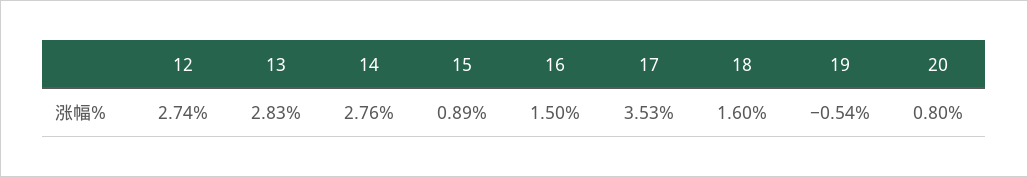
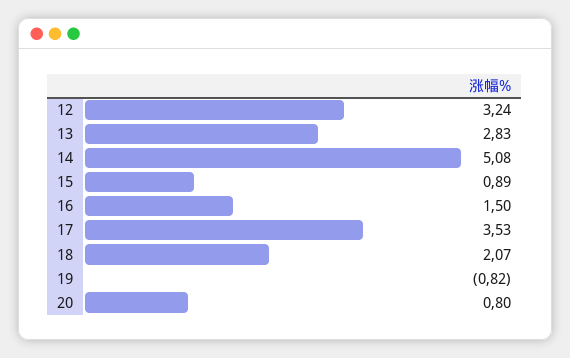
12: 2.74 -> 3.24
14: 2.76 -> 5.08
18: 1.6 -> 2.07
19: -0.54 -> -0.82

